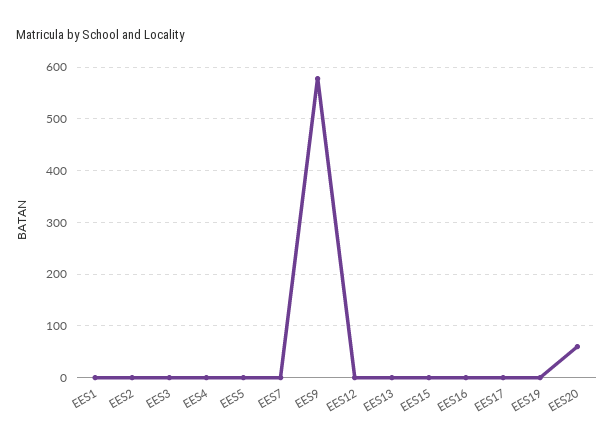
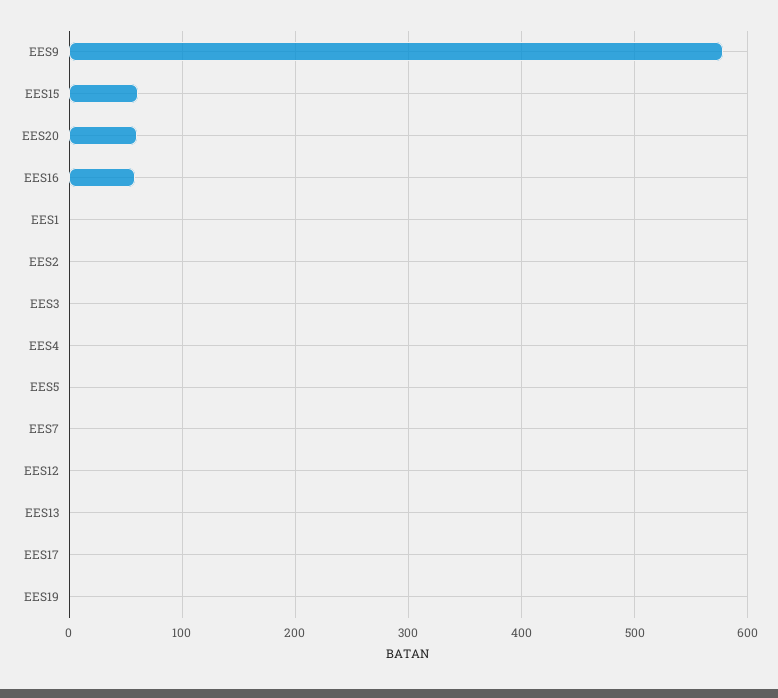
EES15: 0 -> 60
EES16: 0 -> 60

